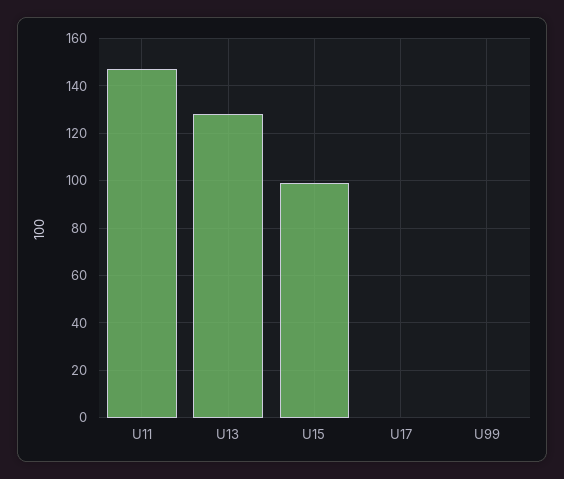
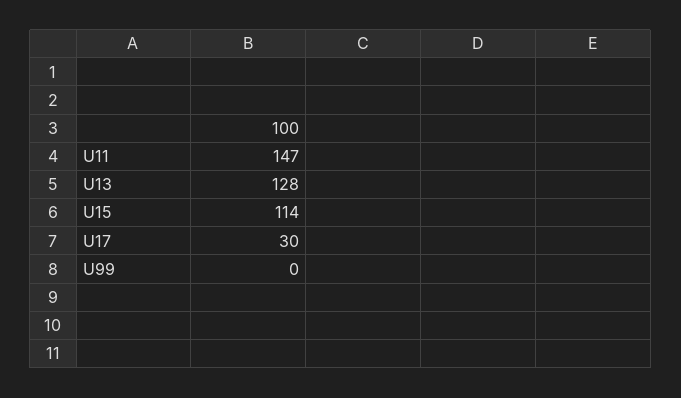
U15: 100 -> 114
U17: 0 -> 30

